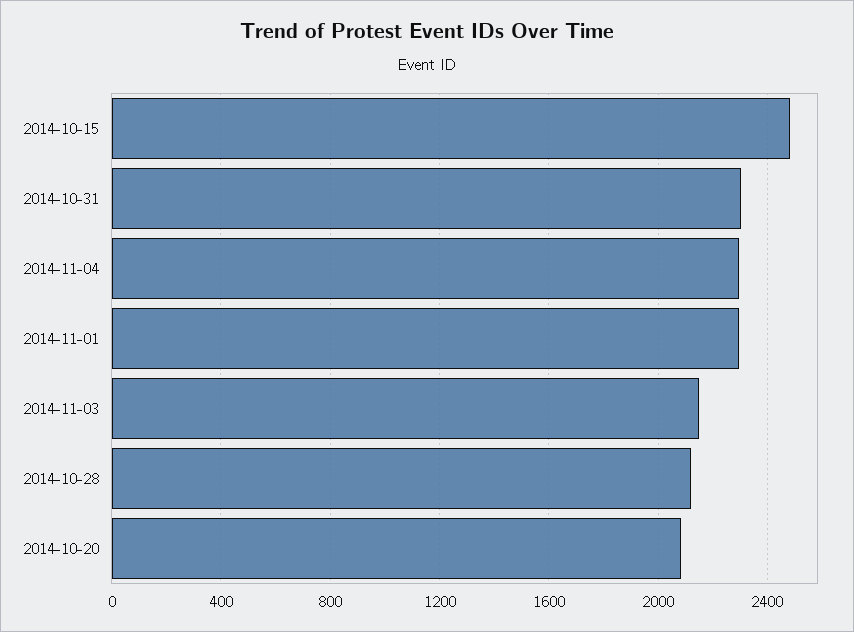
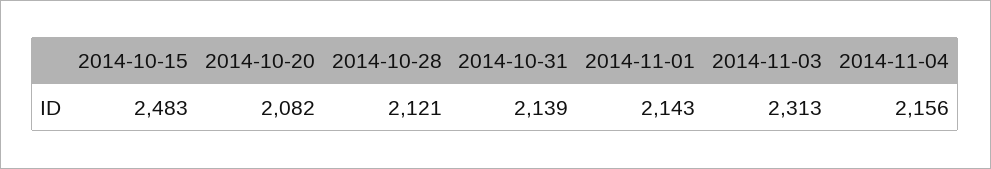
2014-10-31: 2300 -> 2139
2014-11-04: 2300 -> 2156
2014-11-01: 2300 -> 2143
2014-11-03: 2150 -> 2313

